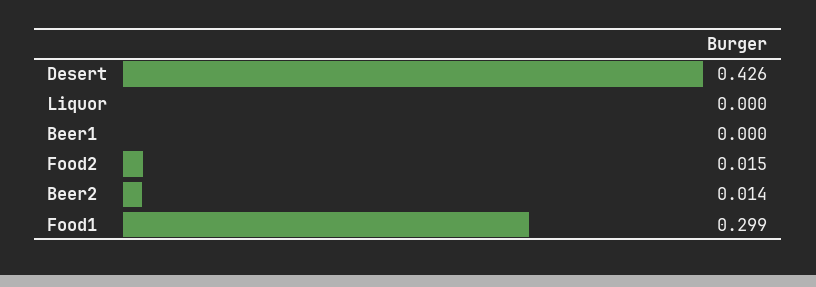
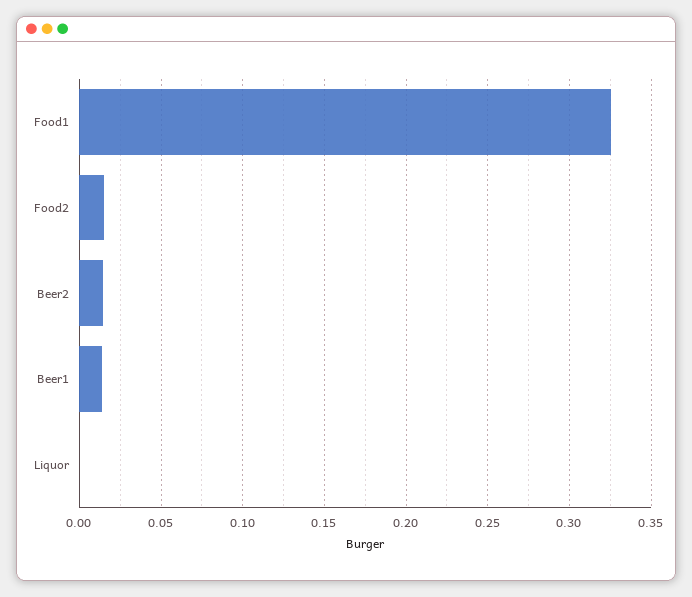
Desert: 0.426 -> none
Beer1: 0 -> 0.015
Food1: 0.299 -> 0.325

